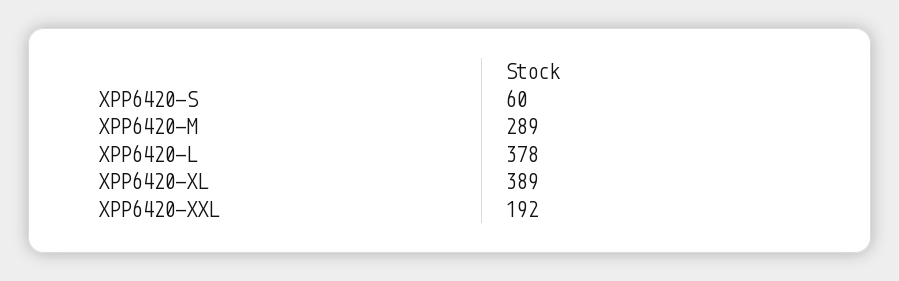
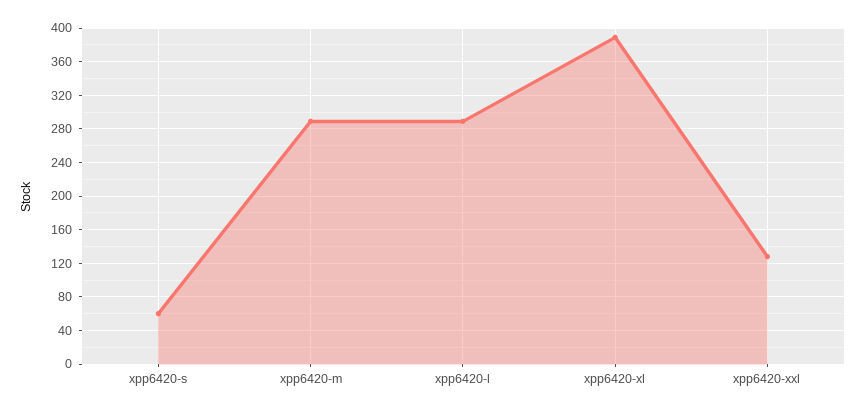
XPP6420-L: 378 -> 290
XPP6420-XXL: 192 -> 130

